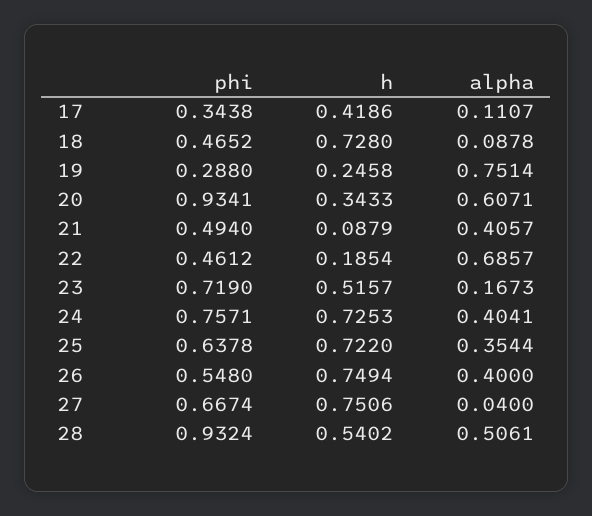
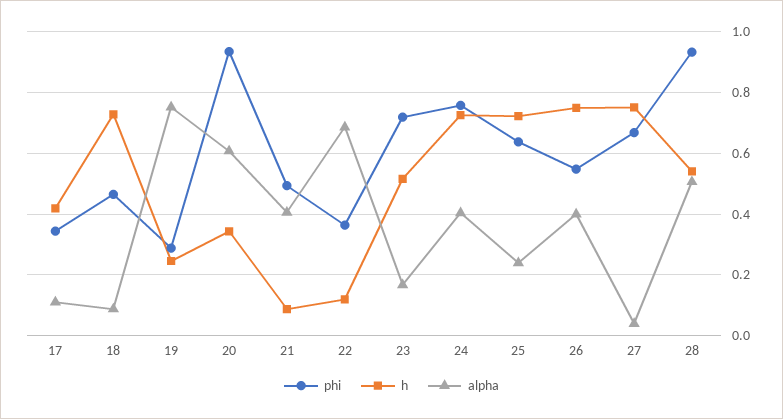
phi, 22: 0.4612 -> 0.36
h, 22: 0.1854 -> 0.12
alpha, 25: 0.3544 -> 0.24

